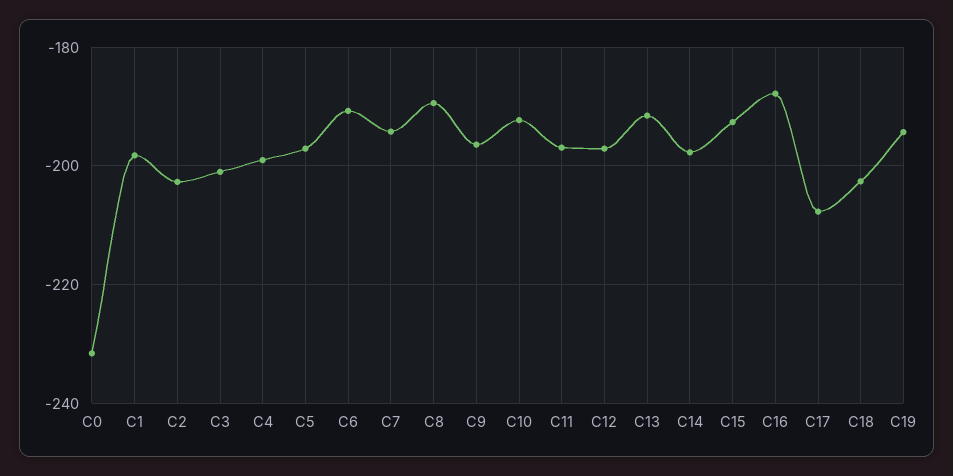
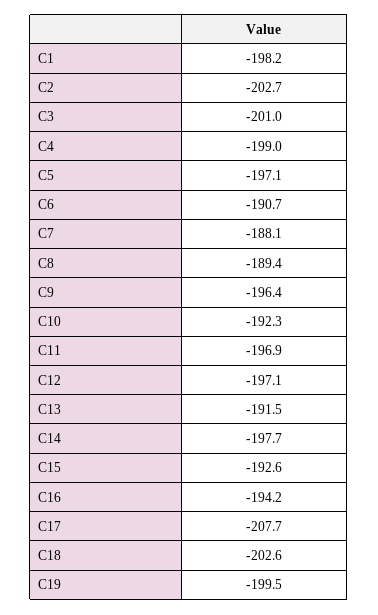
C0: -232 -> none
C7: -194 -> -188.1
C16: -188 -> -194.2
C19: -194 -> -199.5

